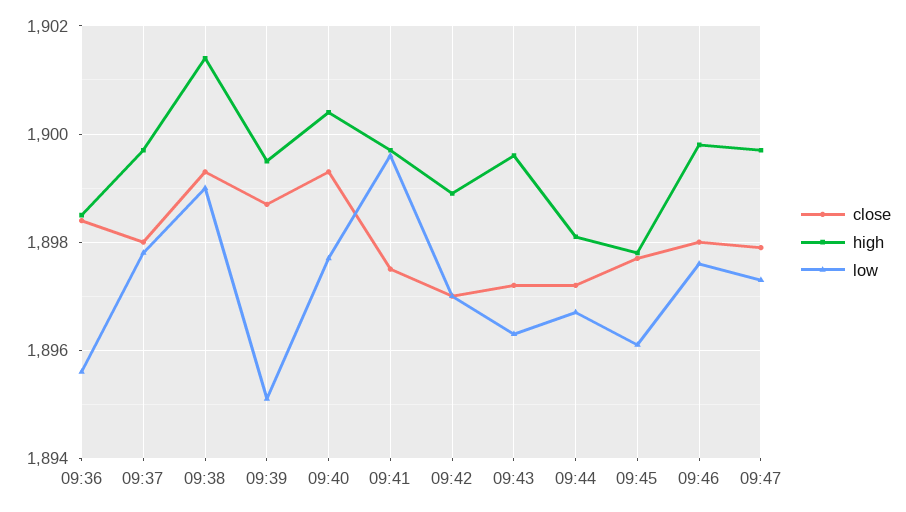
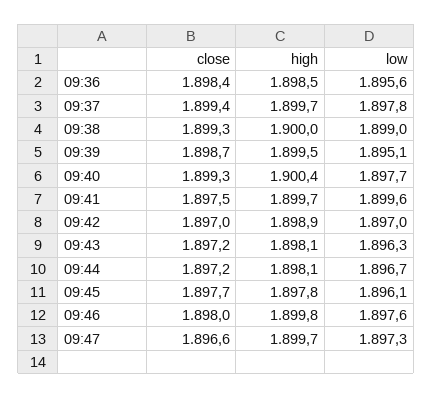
close, 09:37: 1898 -> 1899.4
high, 09:38: 1901.5 -> 1900
high, 09:43: 1899.5 -> 1898.1
close, 09:47: 1898 -> 1896.6

